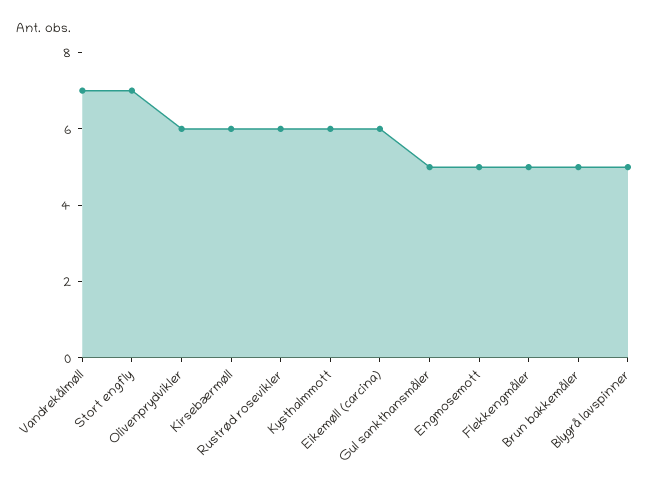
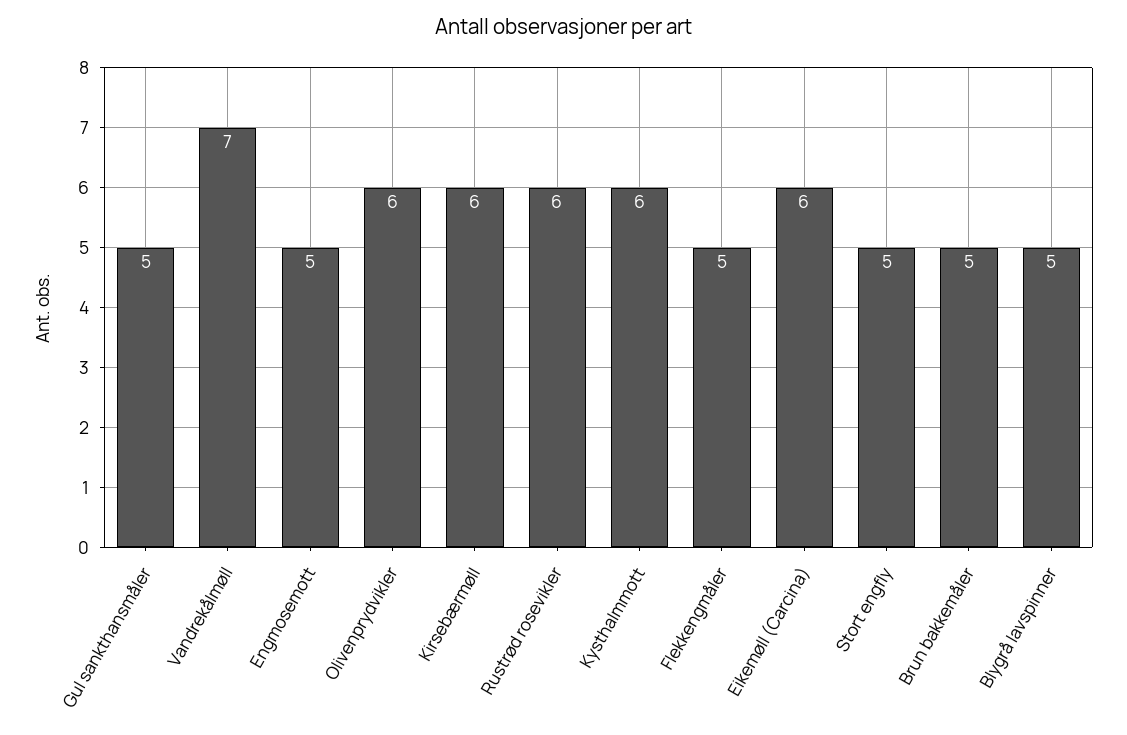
Stort engfly: 7 -> 5

